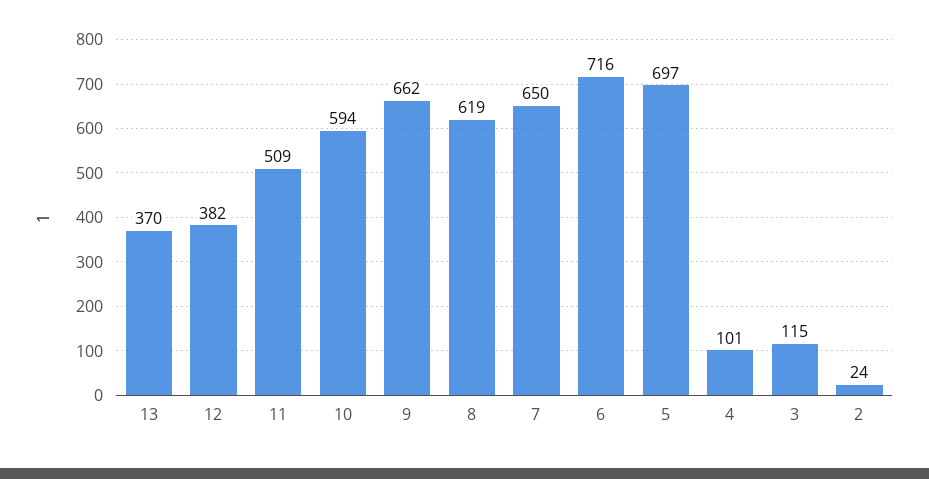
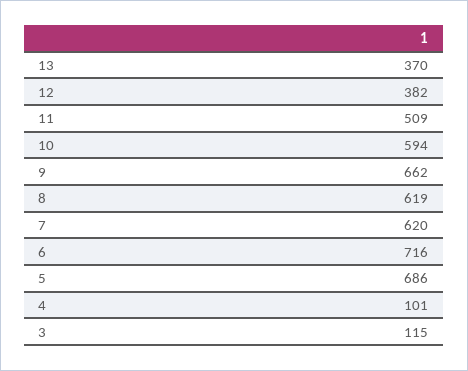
7: 650 -> 620
5: 697 -> 686
2: 24 -> none

